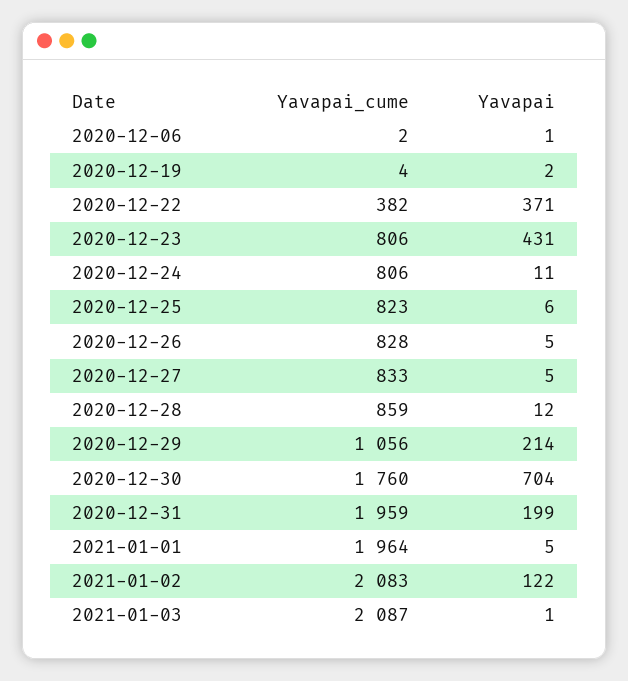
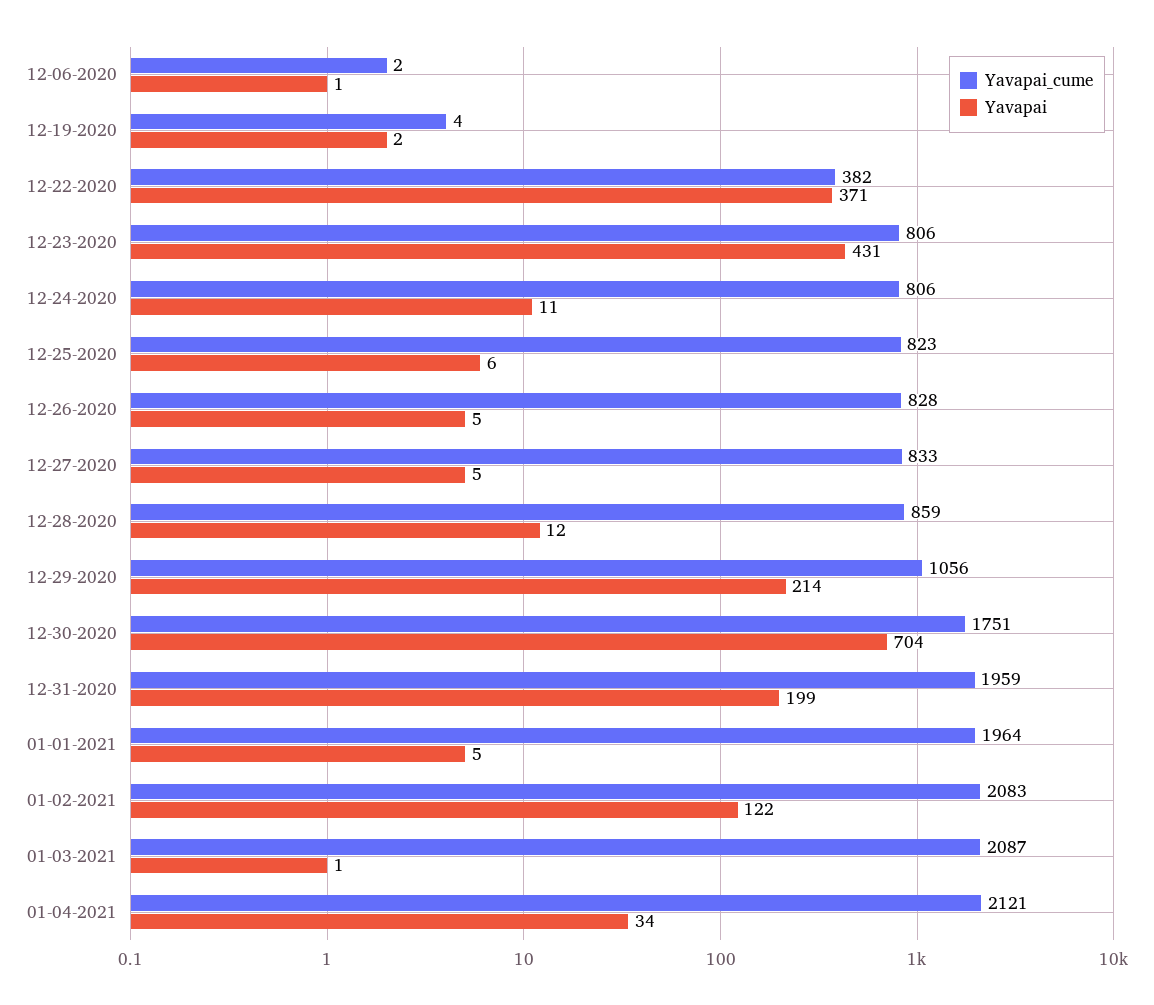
Yavapai_cume, 2020-12-30: 1760 -> 1751
Yavapai_cume, 01-04-2021: none -> 2121
Yavapai, 01-04-2021: none -> 34

